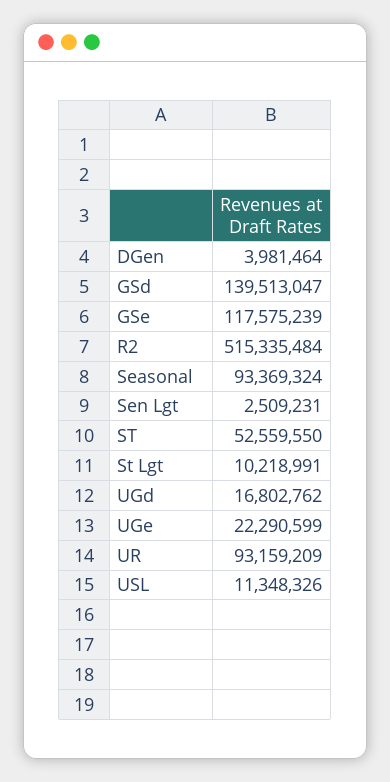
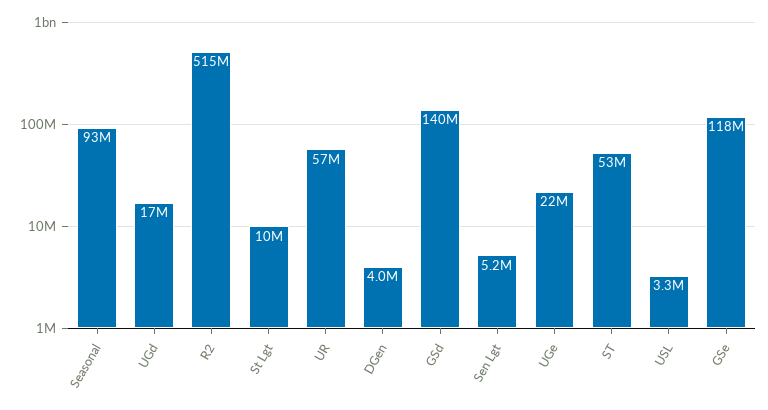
Sen Lgt: 2509231 -> 5200000
UR: 93159209 -> 57000000
USL: 11348326 -> 3300000

